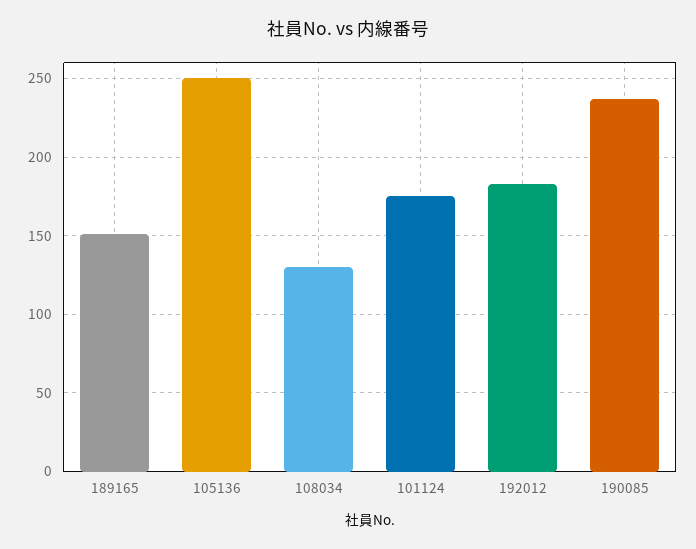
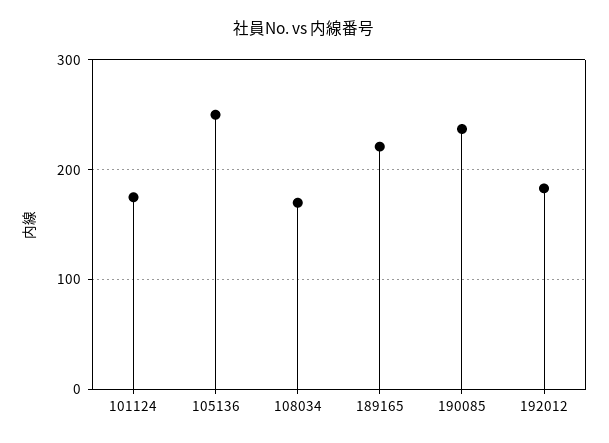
189165: 150 -> 220
108034: 130 -> 170

